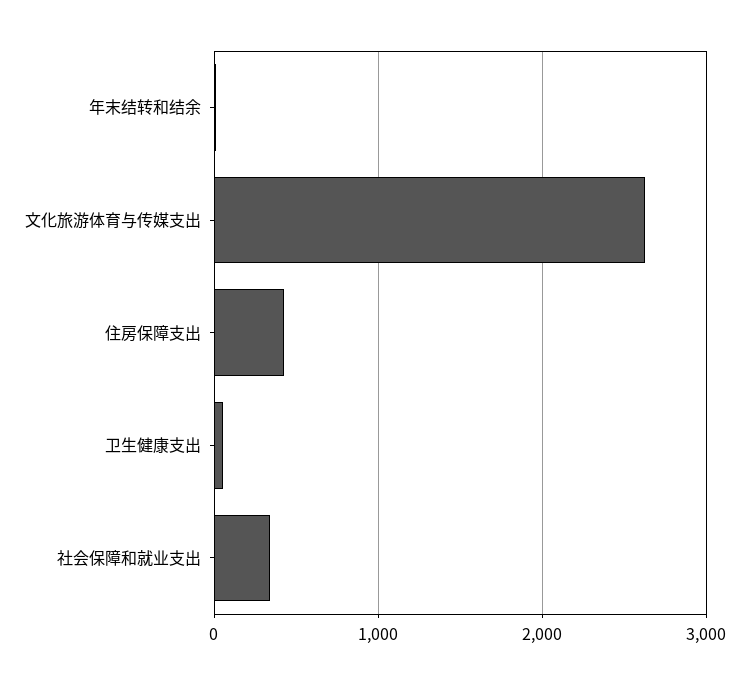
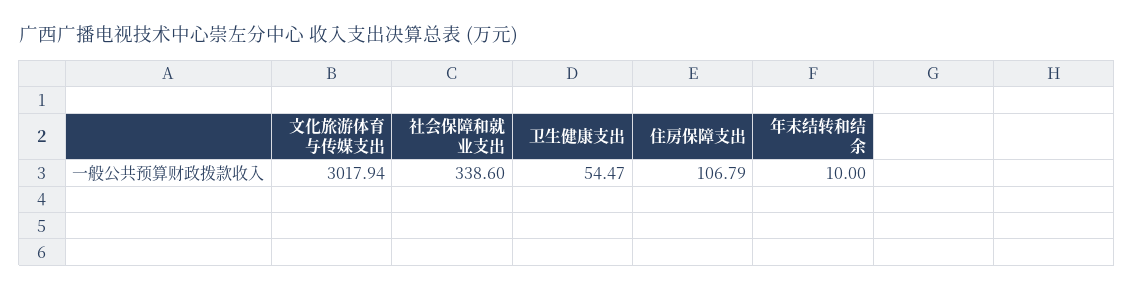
文化旅游体育与传媒支出: 2600 -> 3017.94
住房保障支出: 400 -> 106.79

